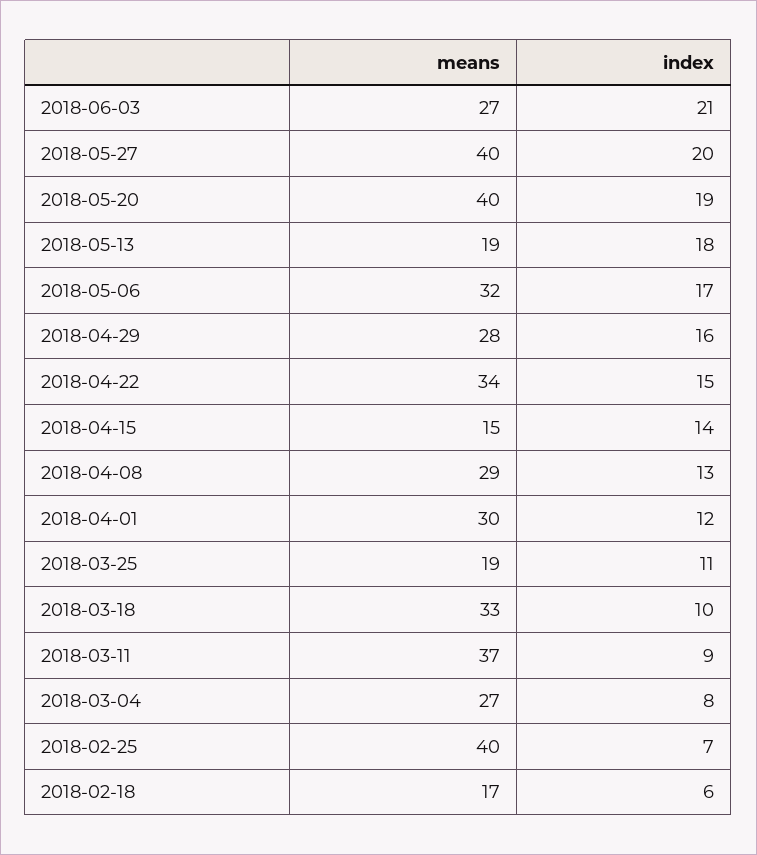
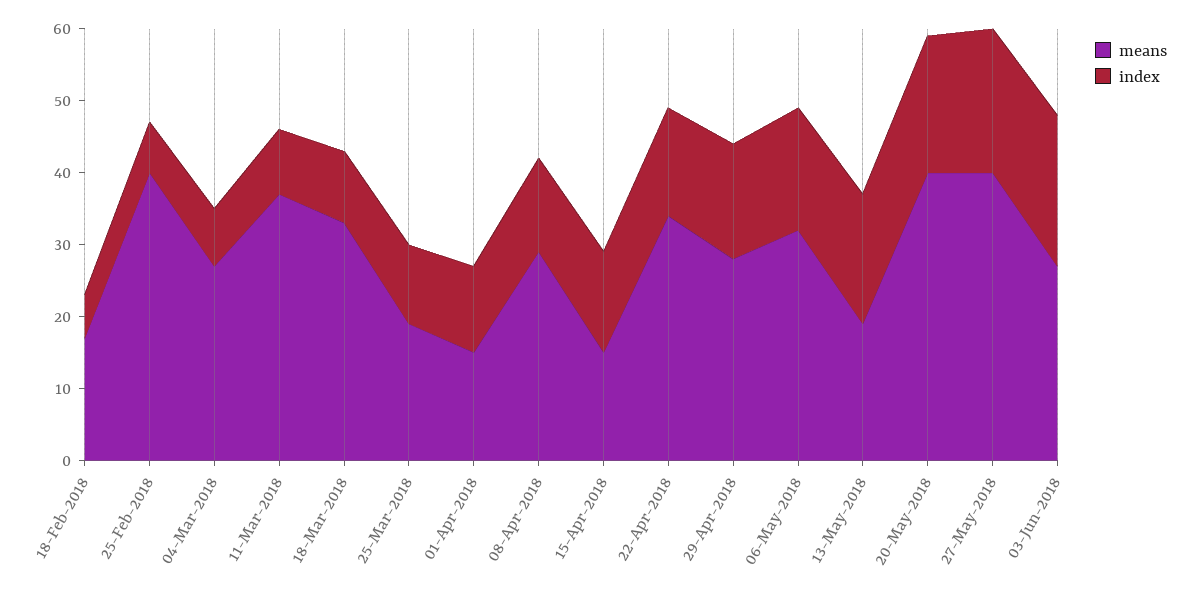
means, 2018-04-01: 30 -> 15

